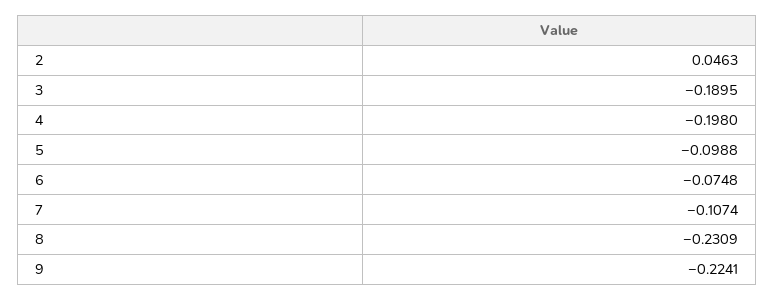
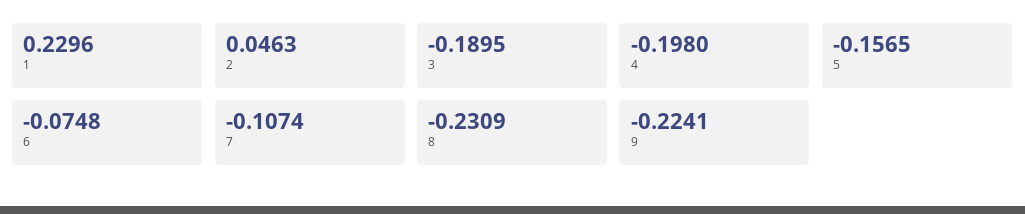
5: -0.0988 -> -0.1565
1: none -> 0.2296

